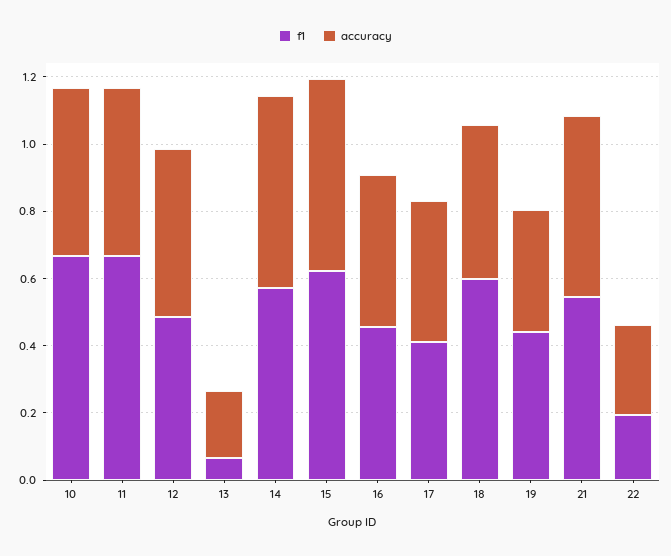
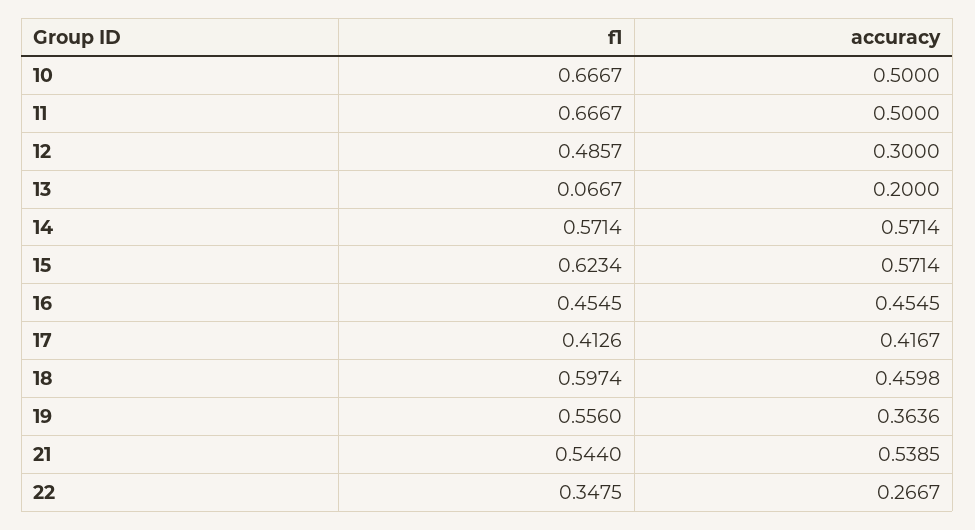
accuracy, 12: 0.5 -> 0.3
f1, 19: 0.45 -> 0.556
f1, 22: 0.2 -> 0.3475

